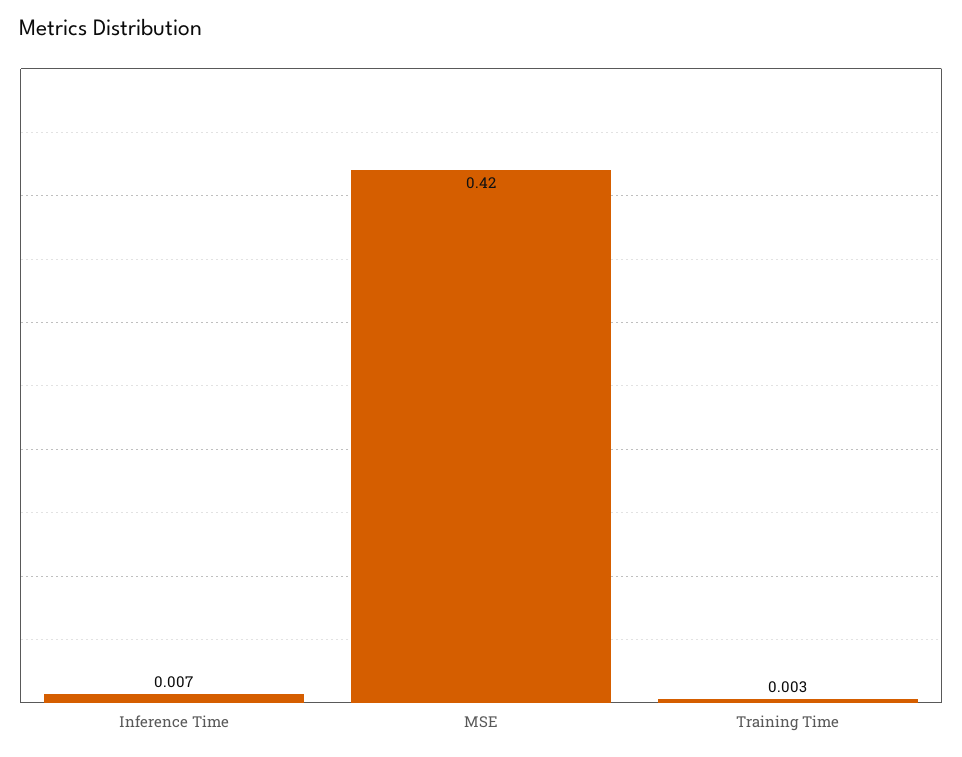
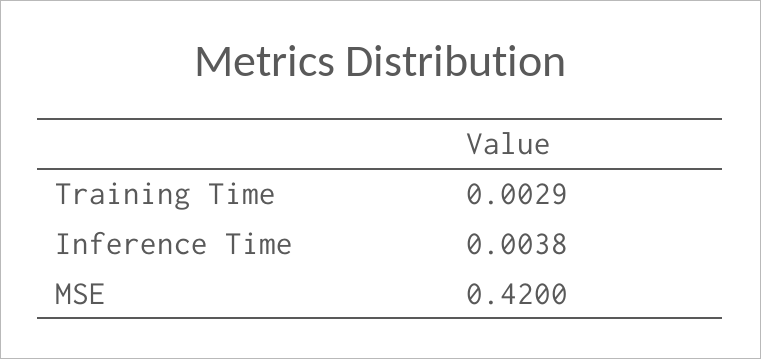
Inference Time: 0.007 -> 0.0038

